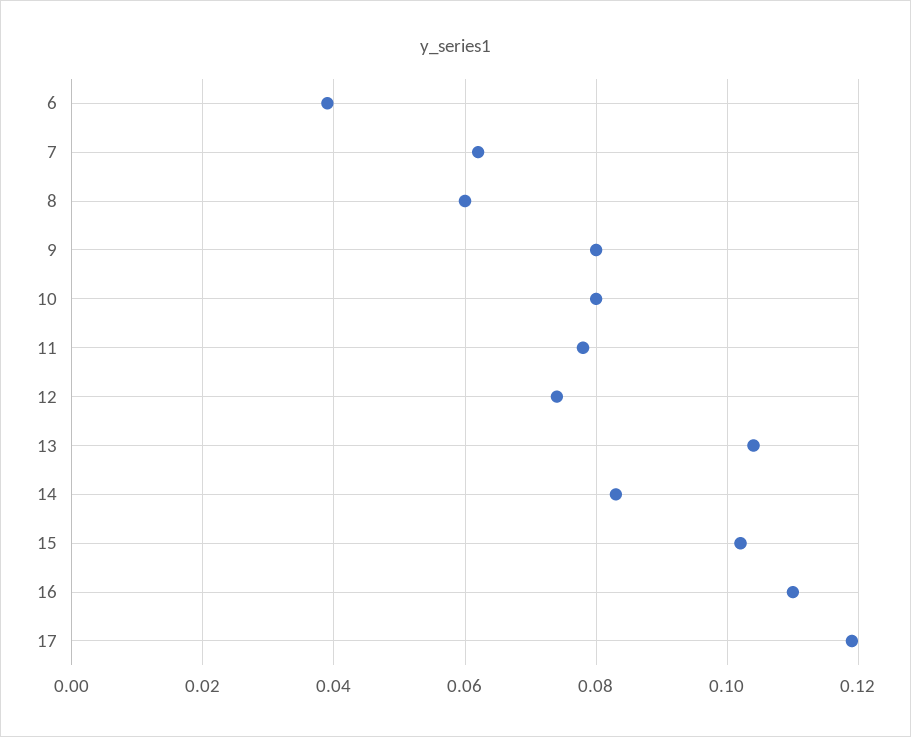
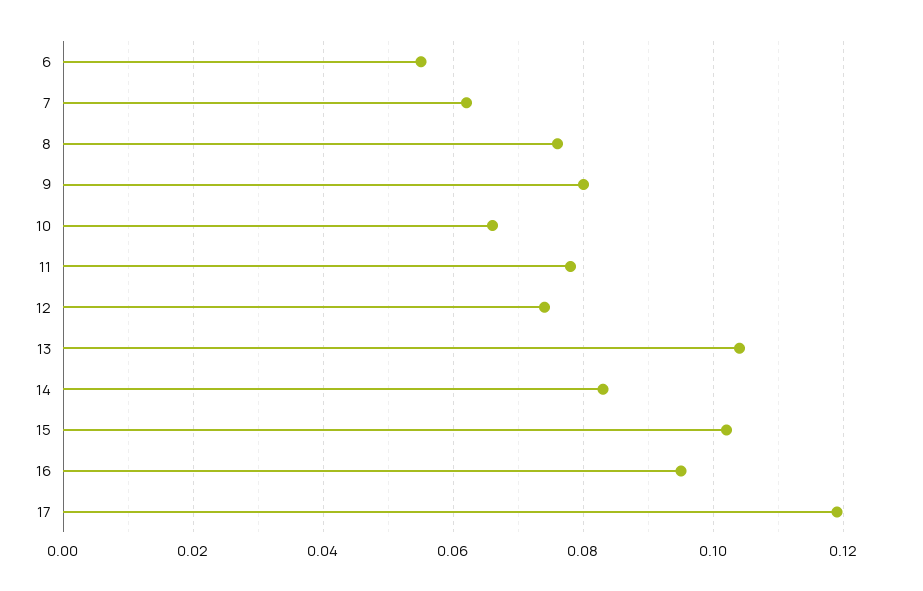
6: 0.04 -> 0.055
8: 0.06 -> 0.075
10: 0.08 -> 0.065
16: 0.11 -> 0.095

